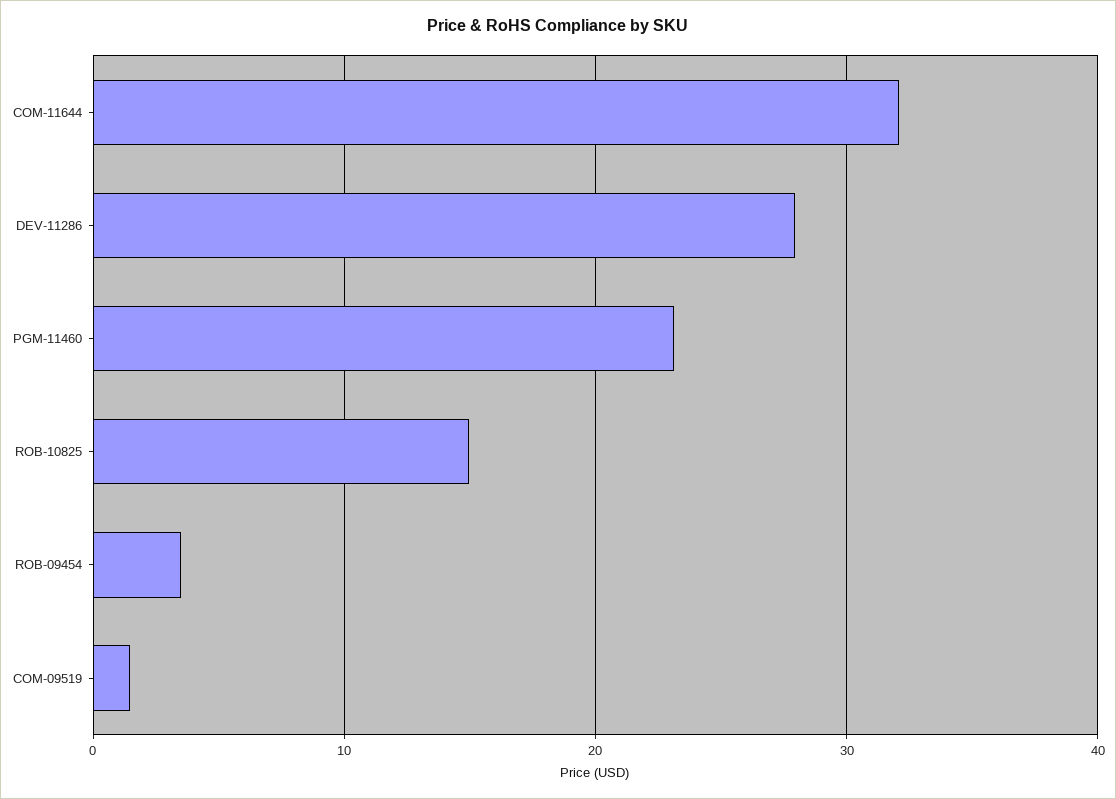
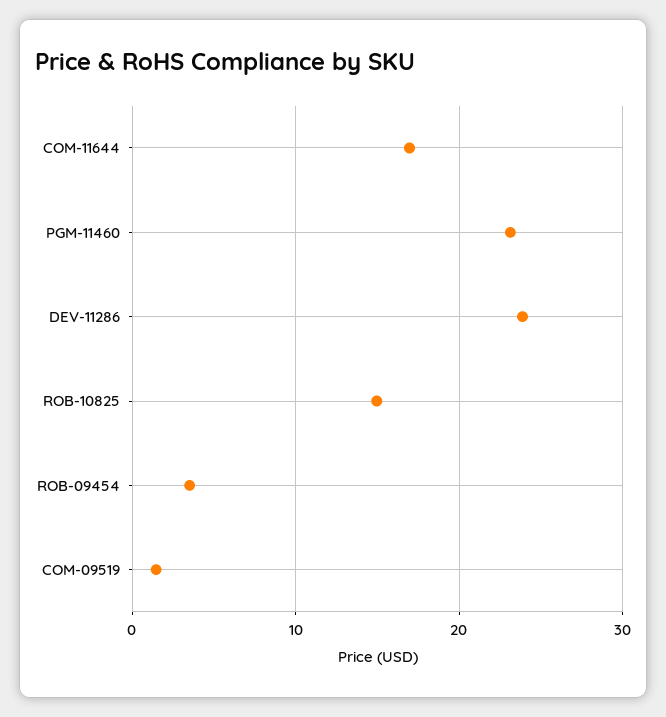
COM-11644: 32 -> 17
DEV-11286: 28 -> 24

